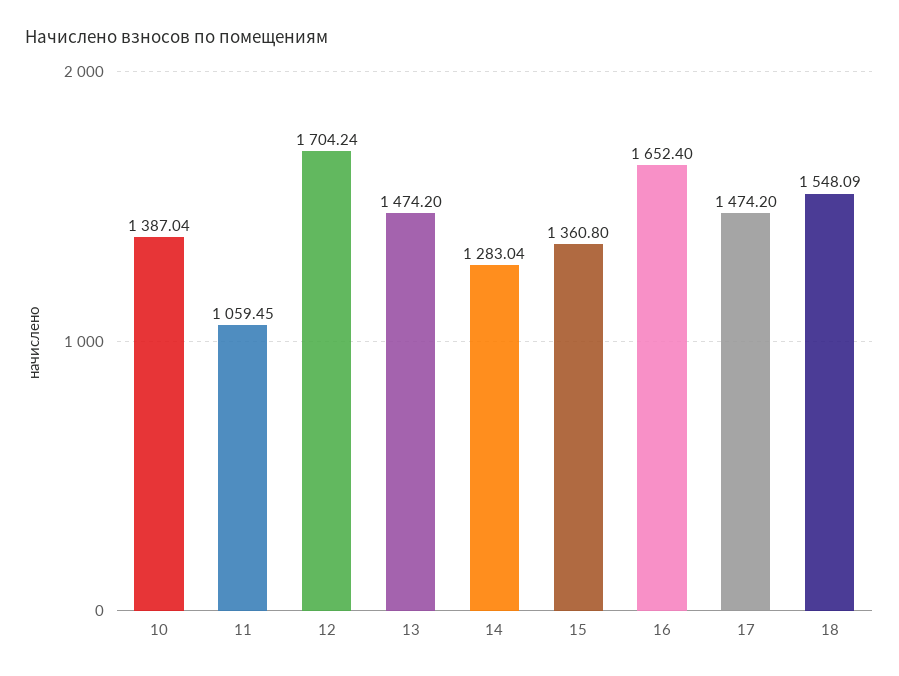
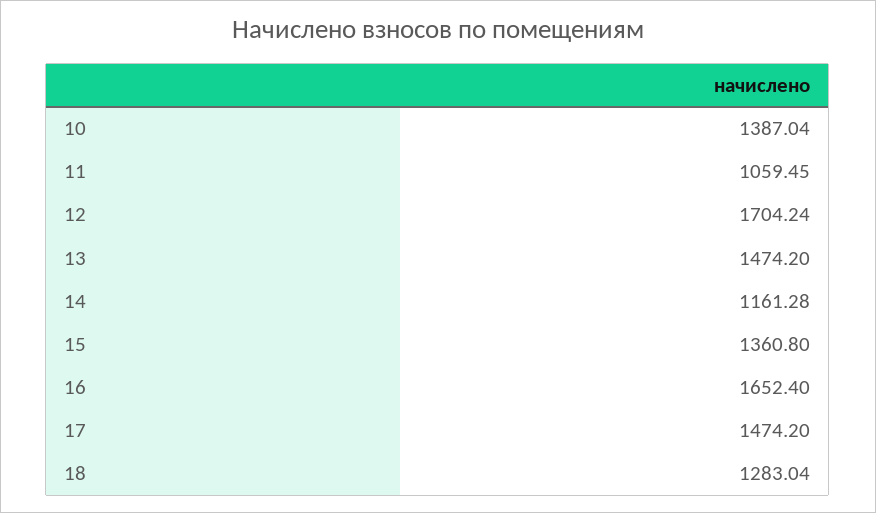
14: 1283.04 -> 1161.28
18: 1548.09 -> 1283.04

